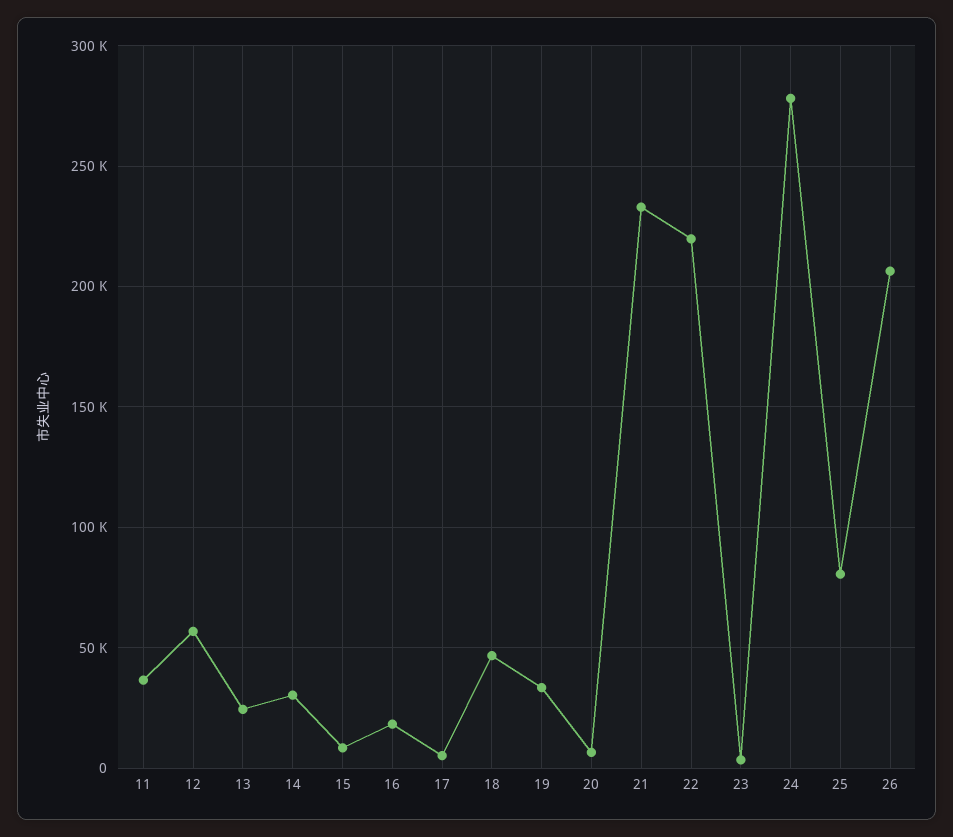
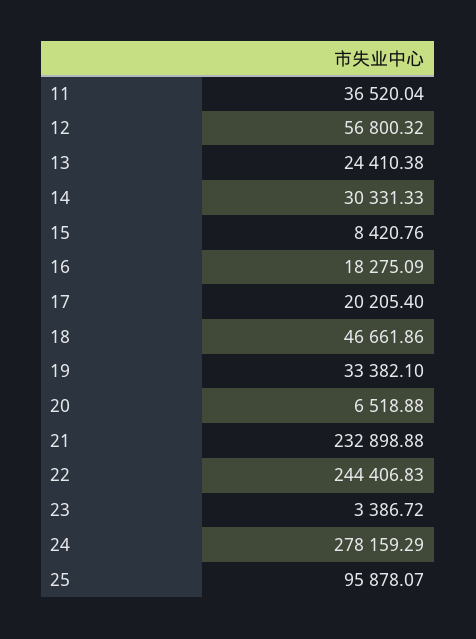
17: 5000 -> 20205.4
22: 220000 -> 244406.83
25: 80000 -> 95878.07
26: 205000 -> none

